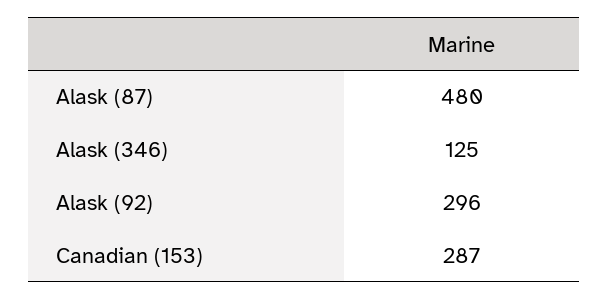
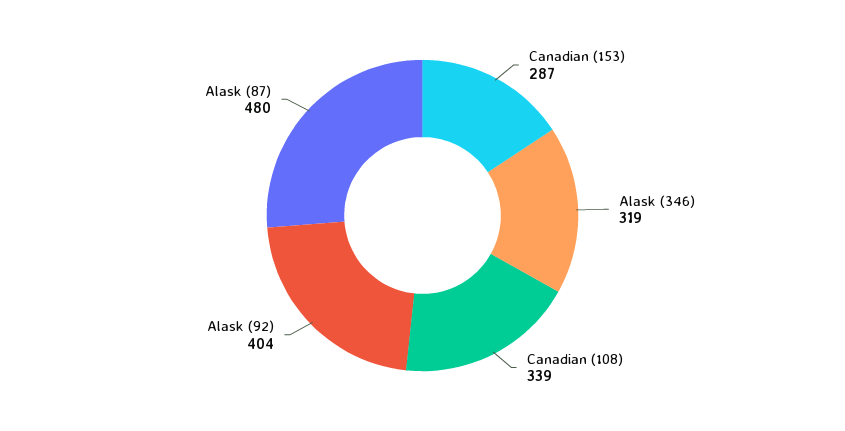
Alask (346): 125 -> 319
Alask (92): 296 -> 404
Canadian (108): none -> 339

